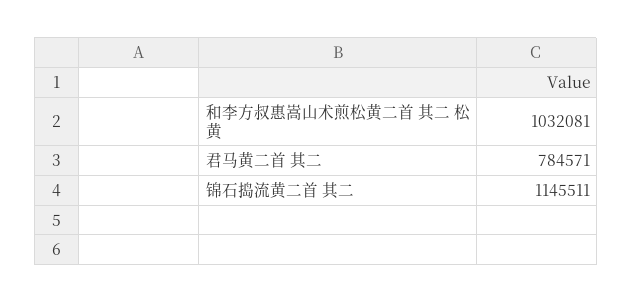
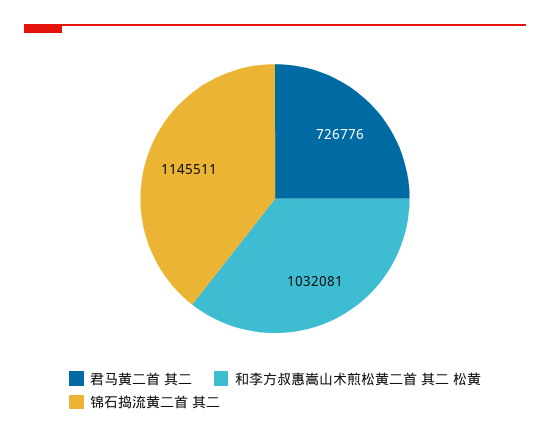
君马黄二首 其二: 784571 -> 726776

